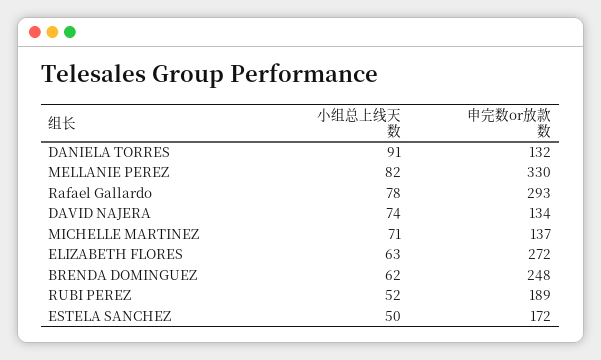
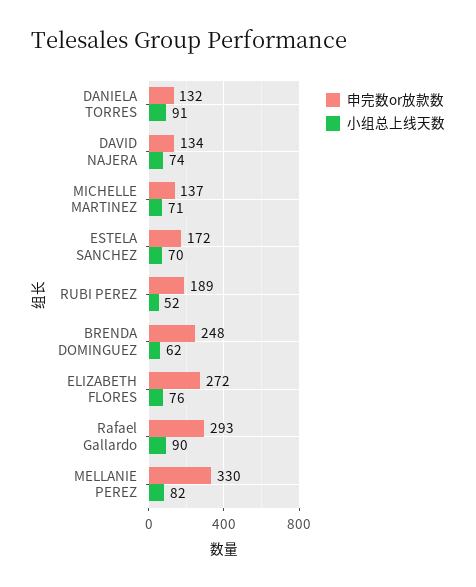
小组总上线天数, Rafael Gallardo: 78 -> 90
小组总上线天数, ELIZABETH FLORES: 63 -> 76
小组总上线天数, ESTELA SANCHEZ: 50 -> 70

